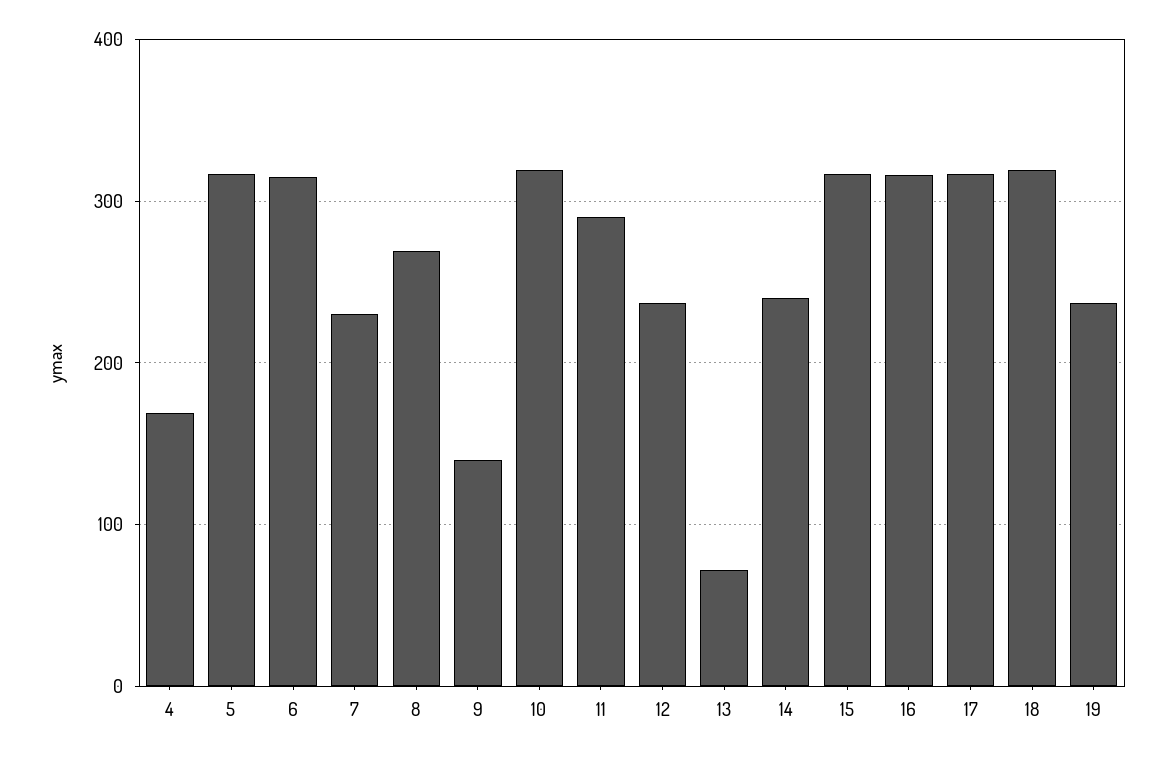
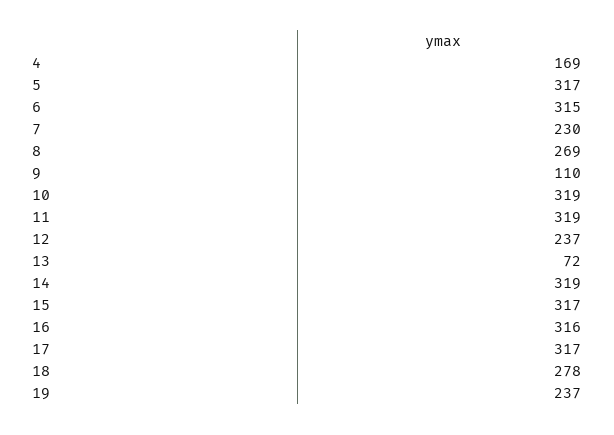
9: 140 -> 110
11: 290 -> 319
14: 240 -> 319
18: 320 -> 278

